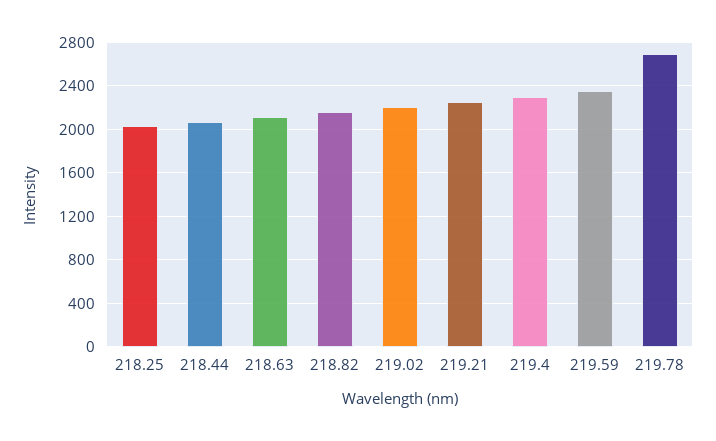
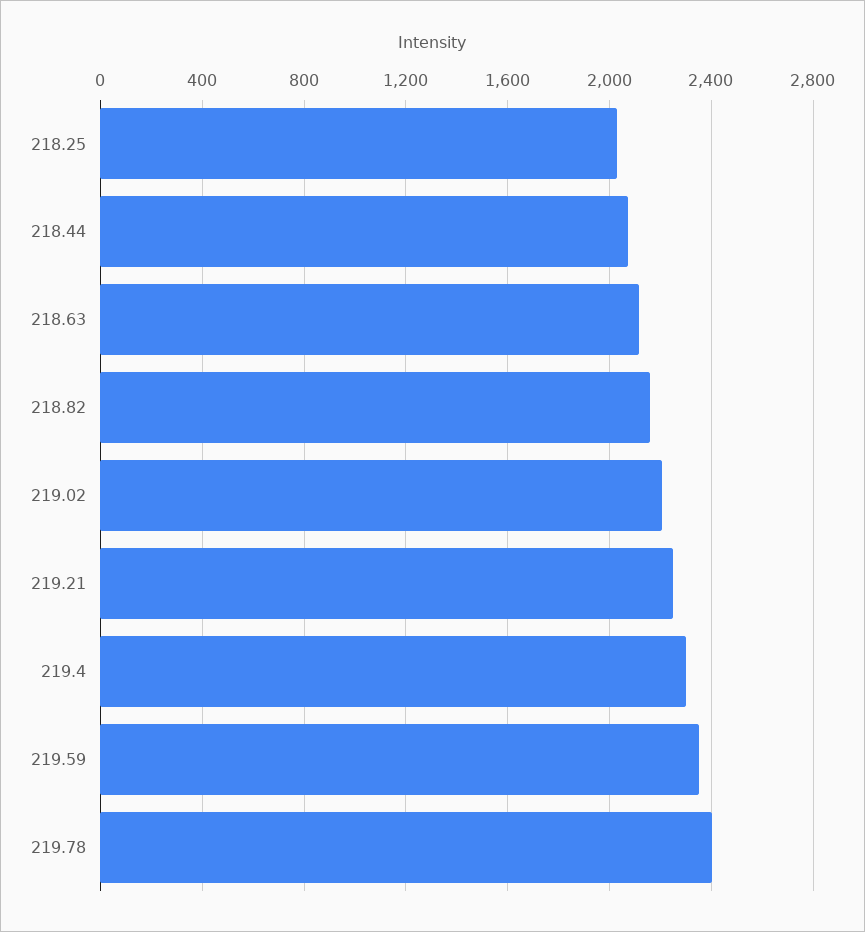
219.78: 2700 -> 2400

